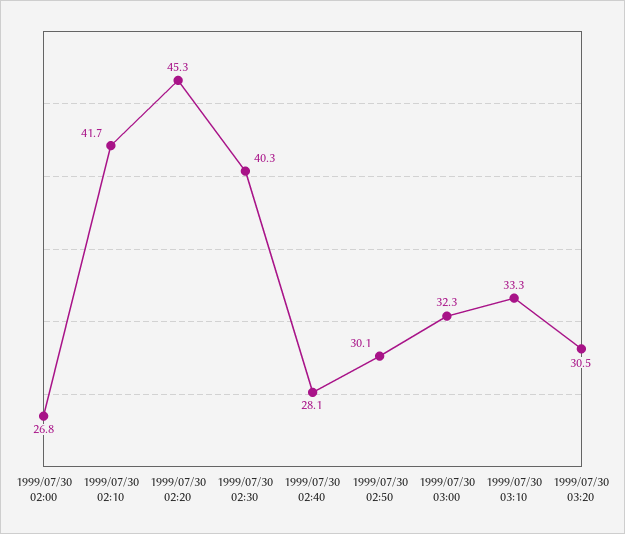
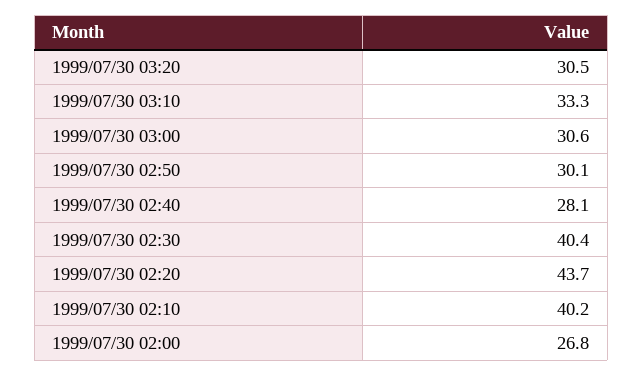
1999/07/30 02:10: 41.7 -> 40.2
1999/07/30 02:20: 45.3 -> 43.7
1999/07/30 02:30: 40.3 -> 40.4
1999/07/30 03:00: 32.3 -> 30.6

